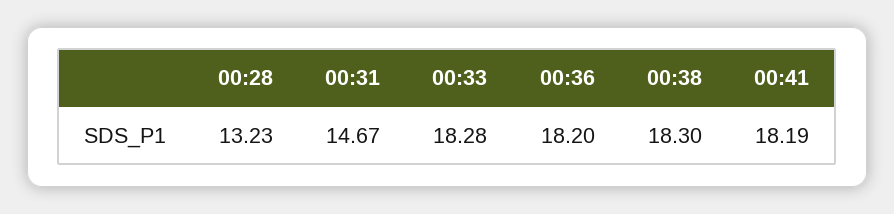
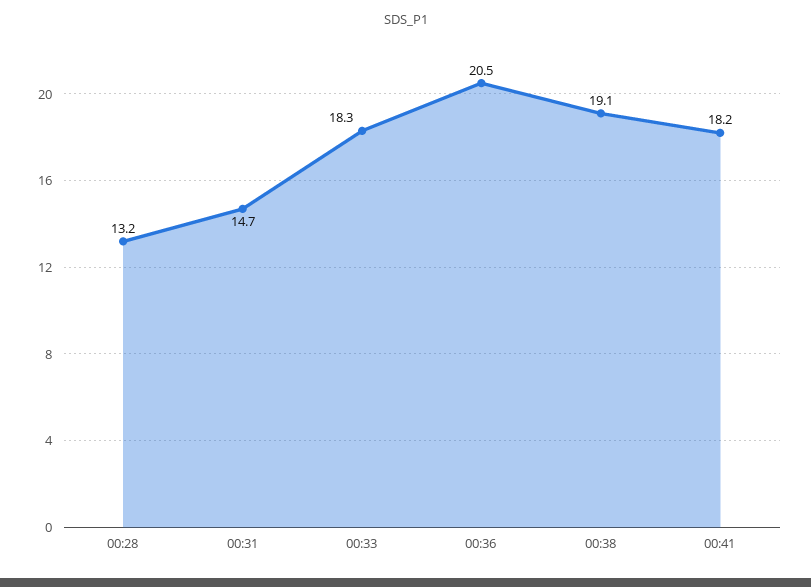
00:36: 18.2 -> 20.5
00:38: 18.3 -> 19.1

